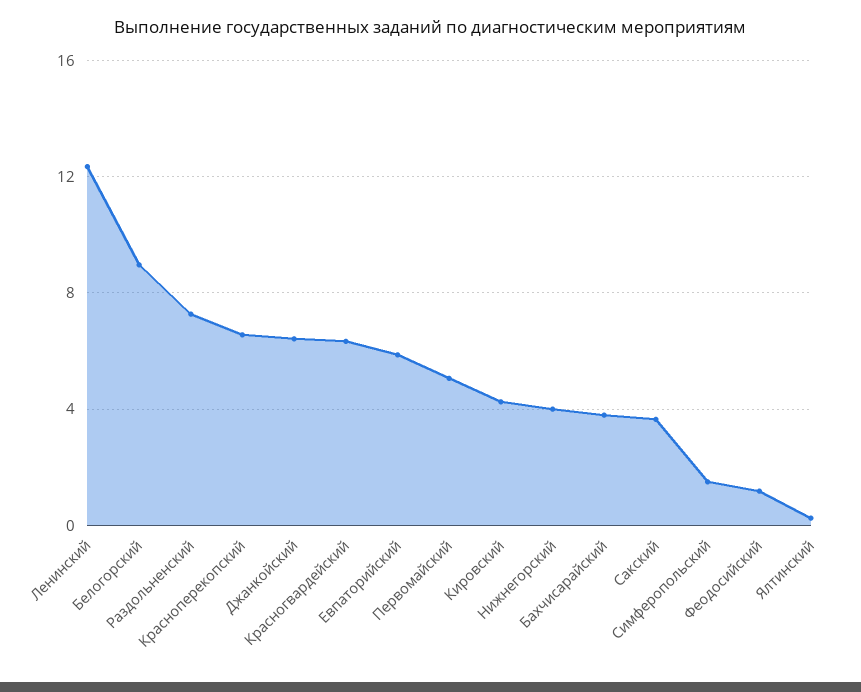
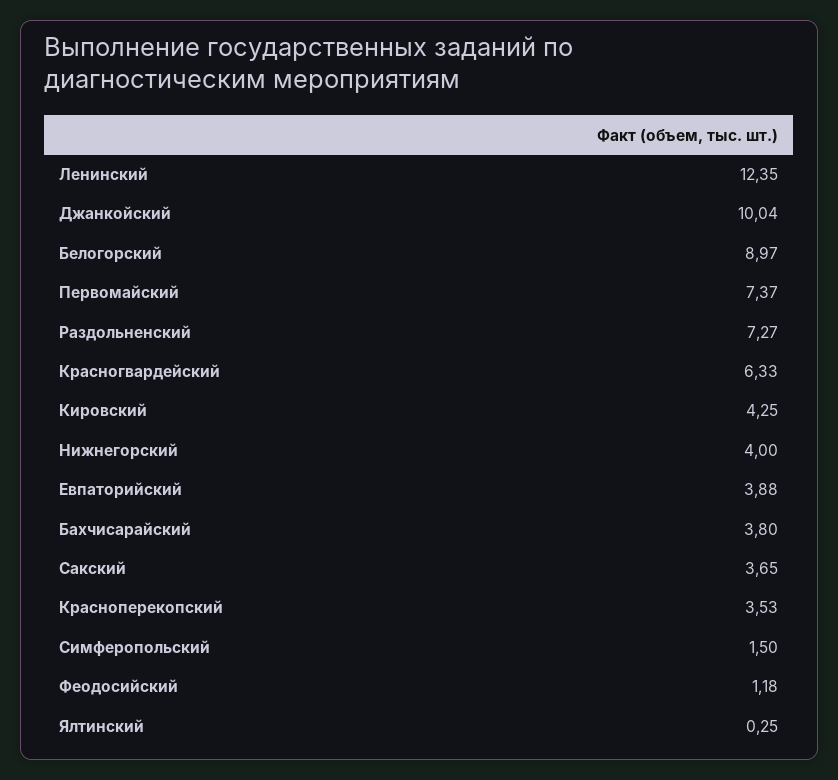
Красноперекопский: 6.5 -> 3.53
Джанкойский: 6.5 -> 10.04
Евпаторийский: 6 -> 3.88
Первомайский: 5 -> 7.37

